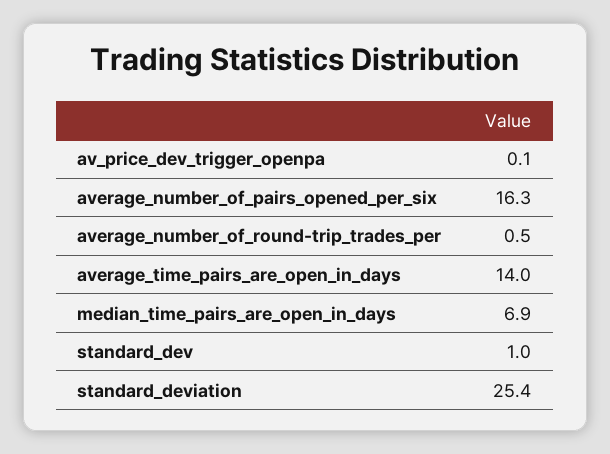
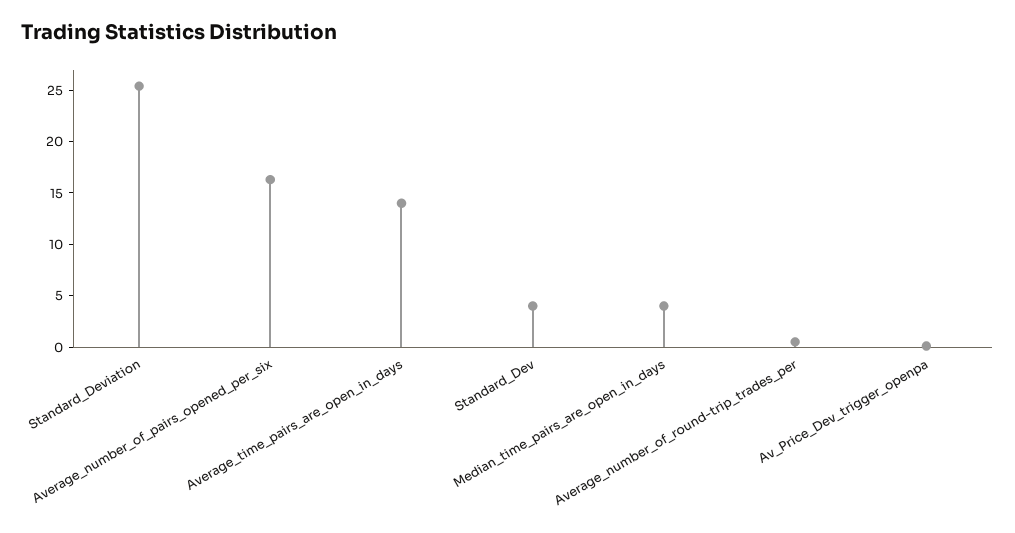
median_time_pairs_are_open_in_days: 6.9 -> 4
standard_dev: 1 -> 4

